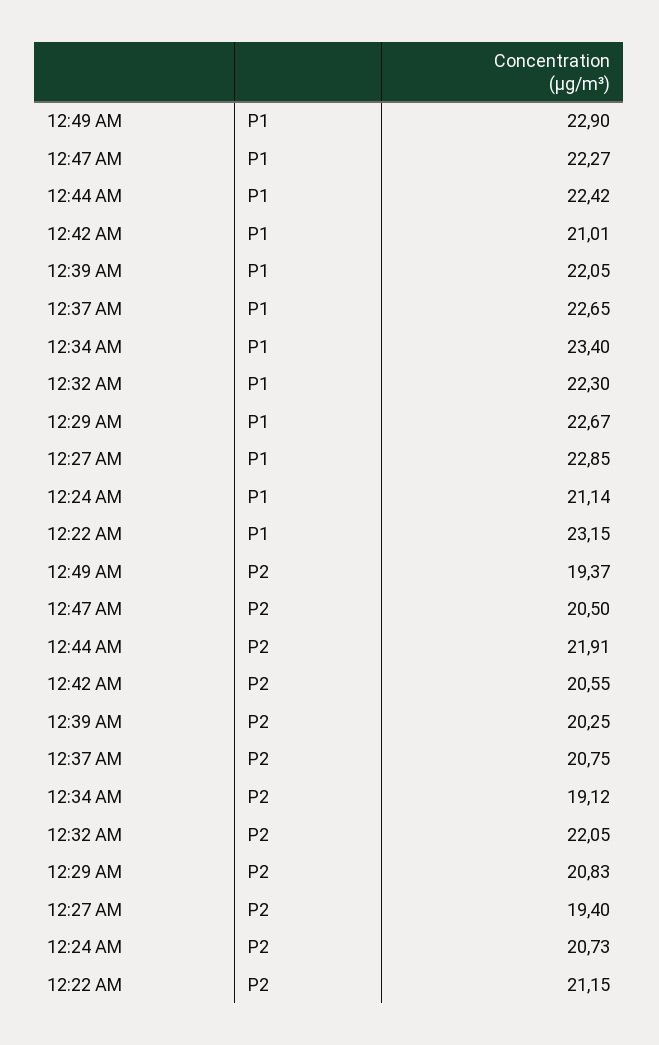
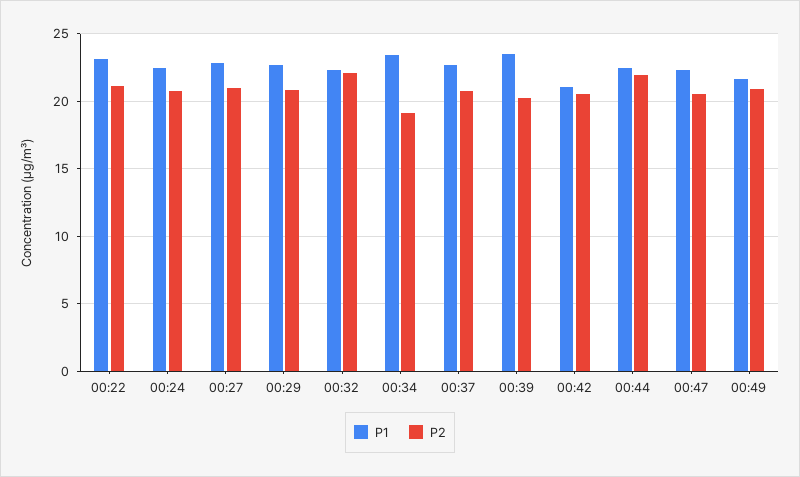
P1, 12:49 AM: 22.9 -> 21.5
P1, 12:39 AM: 22.05 -> 23.5
P1, 12:24 AM: 21.14 -> 22.5
P2, 12:49 AM: 19.37 -> 21
P2, 12:27 AM: 19.4 -> 21

